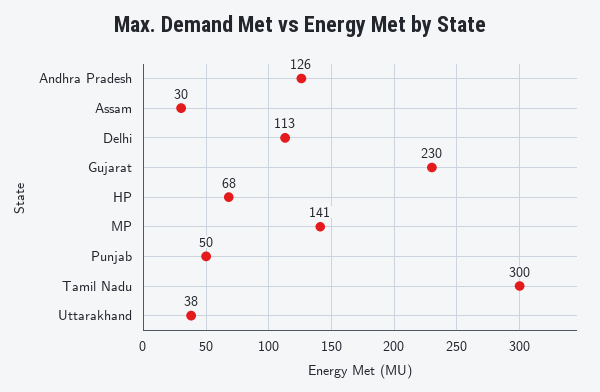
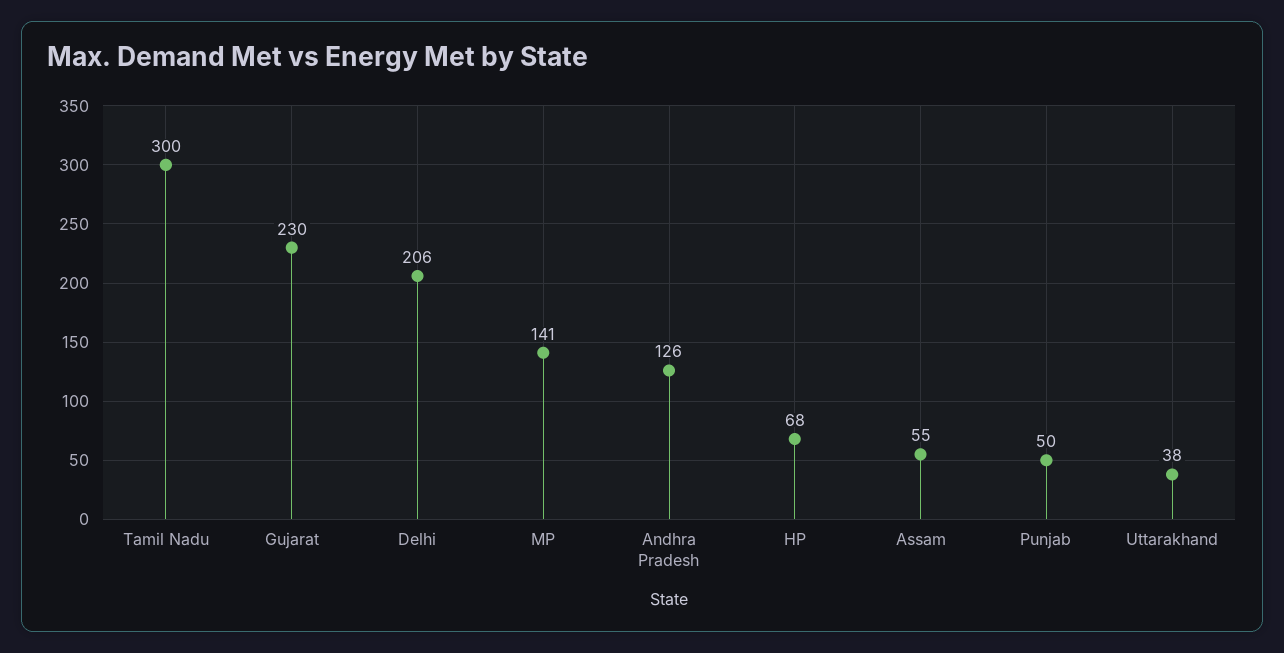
Assam: 30 -> 55
Delhi: 113 -> 206

